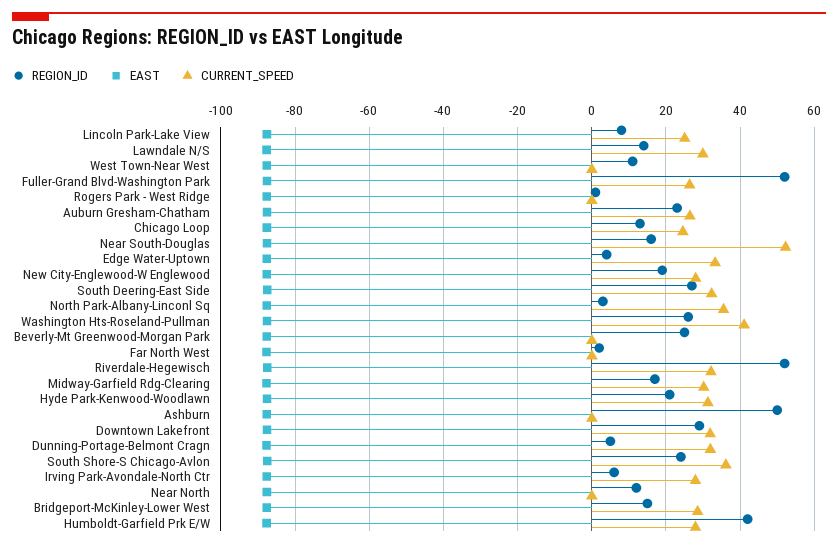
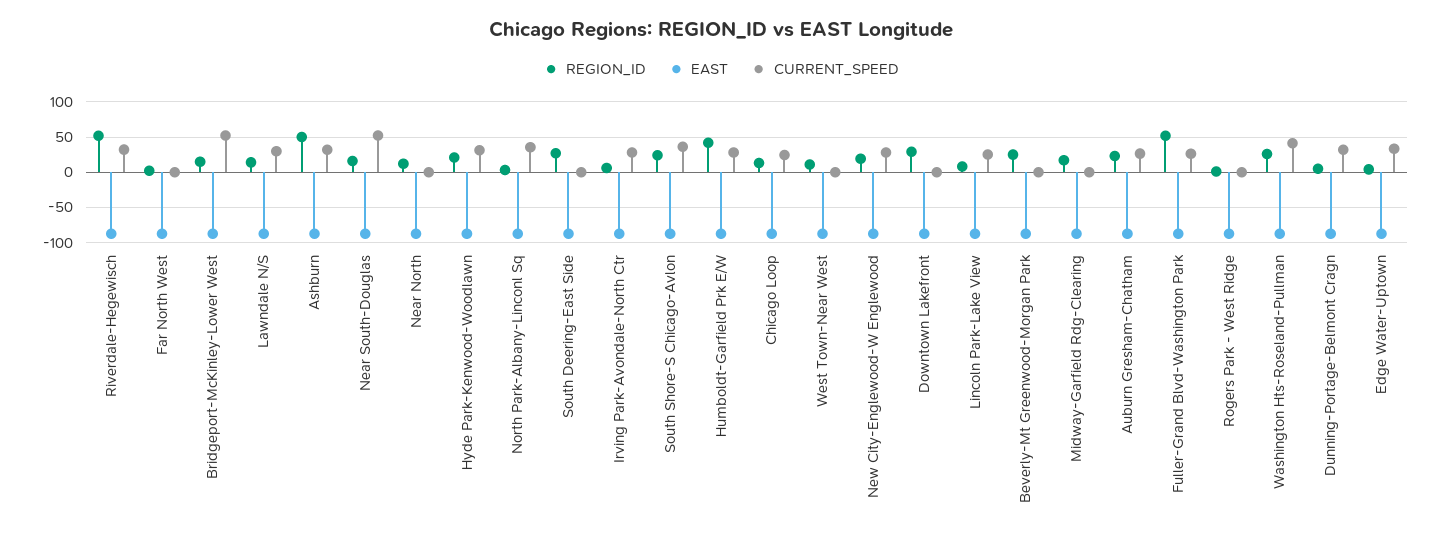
CURRENT_SPEED, South Deering-East Side: 32 -> 0
CURRENT_SPEED, Midway-Garfield Rdg-Clearing: 30 -> 0
CURRENT_SPEED, Ashburn: 0 -> 30
CURRENT_SPEED, Downtown Lakefront: 32 -> 0
CURRENT_SPEED, Bridgeport-McKinley-Lower West: 28 -> 50

